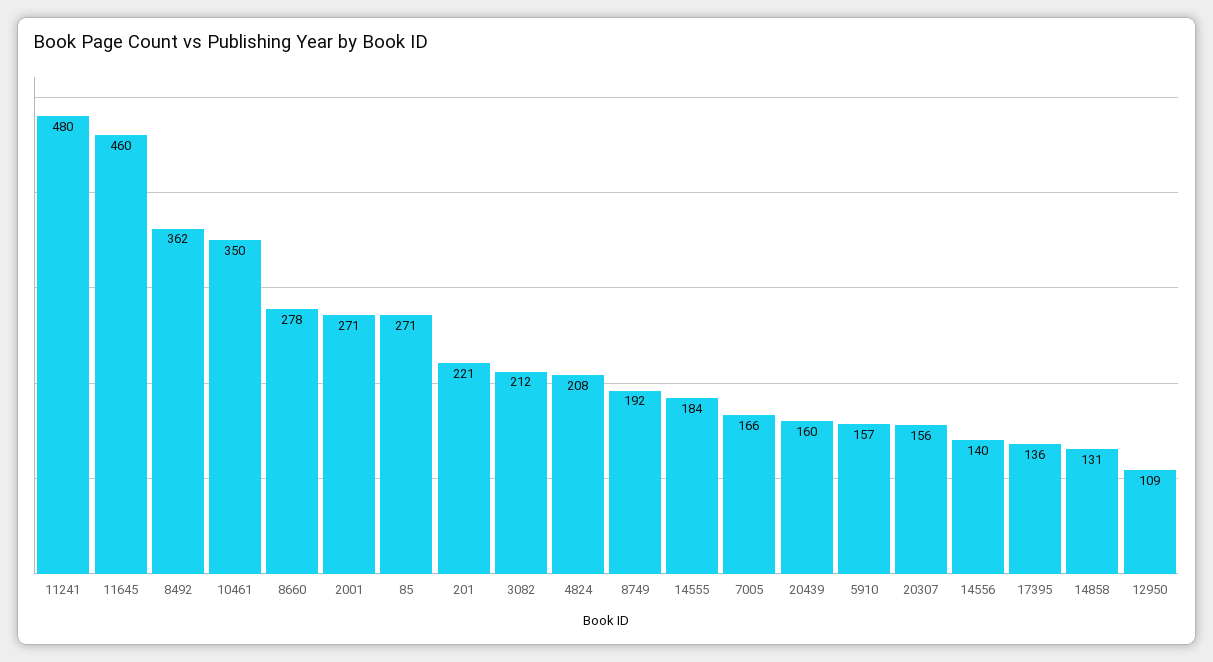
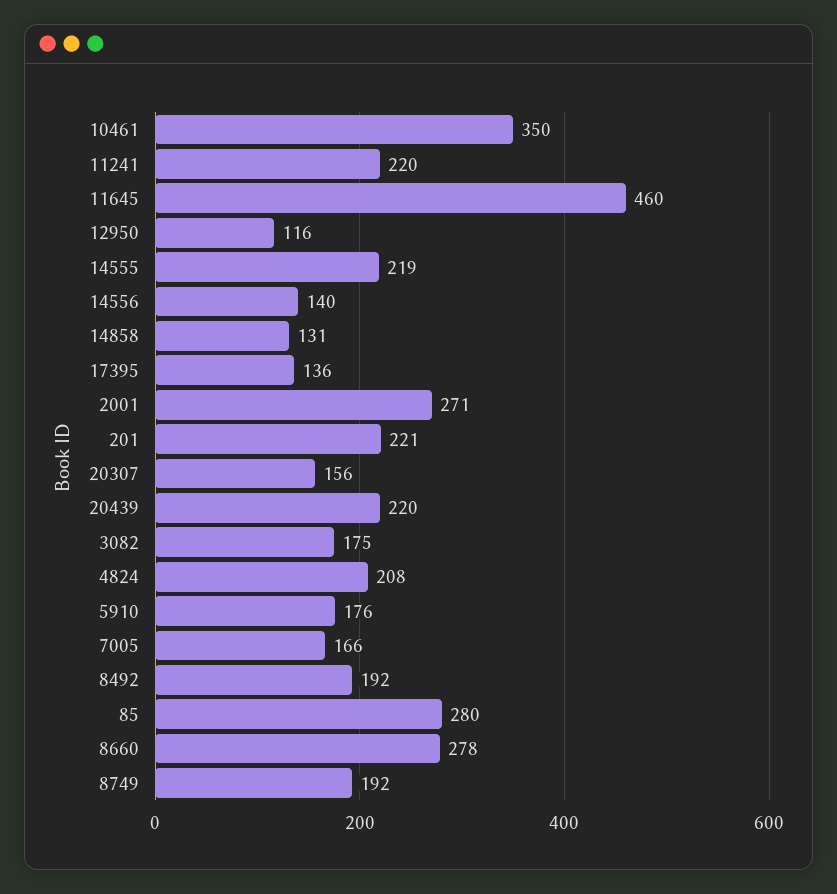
11241: 480 -> 220
8492: 362 -> 192
85: 271 -> 280
3082: 212 -> 175
14555: 184 -> 219
20439: 160 -> 220
5910: 157 -> 176
12950: 109 -> 116

